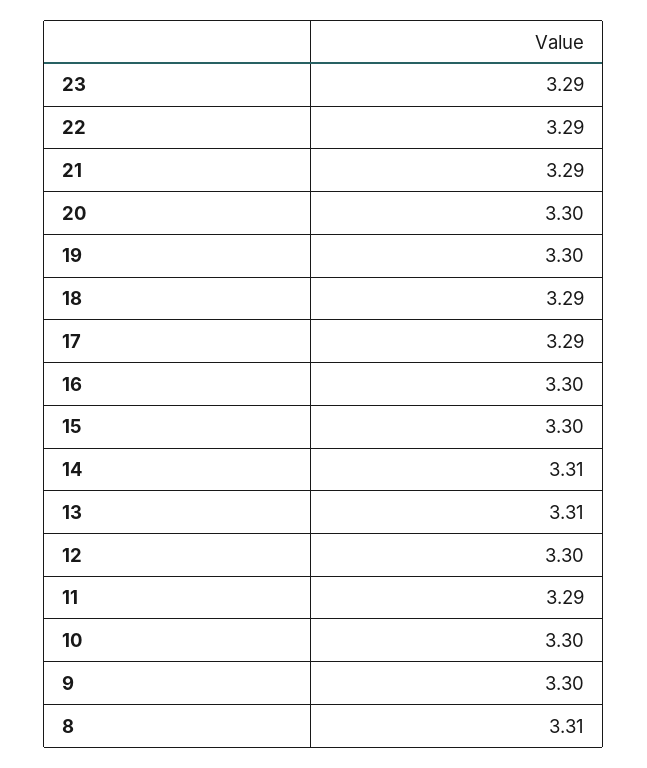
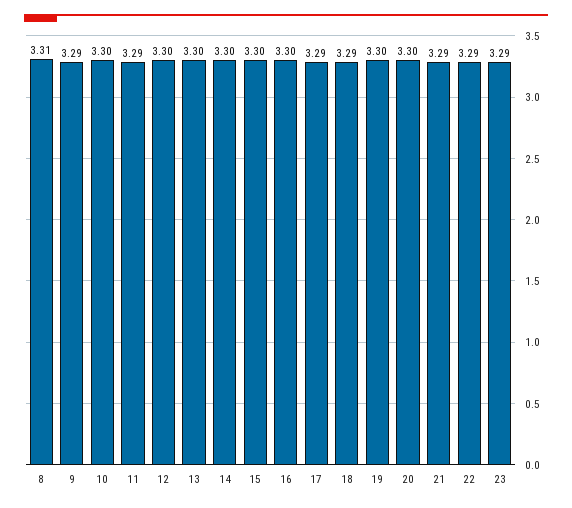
14: 3.31 -> 3.3
13: 3.31 -> 3.3
9: 3.3 -> 3.29

